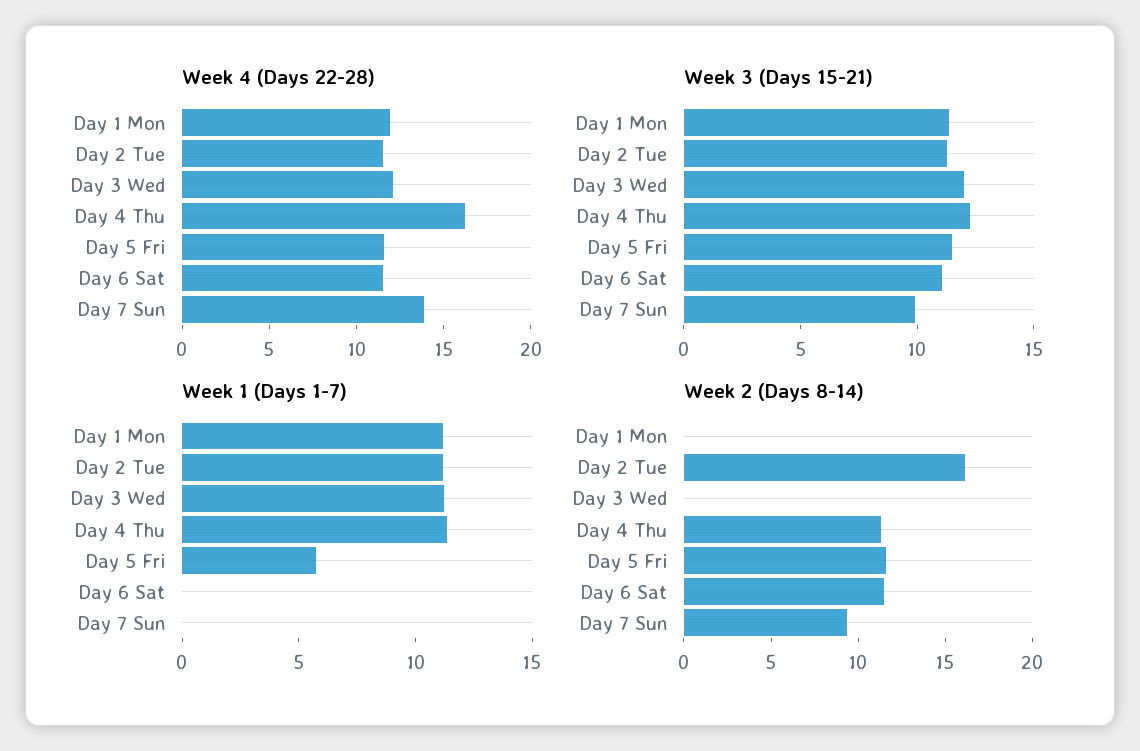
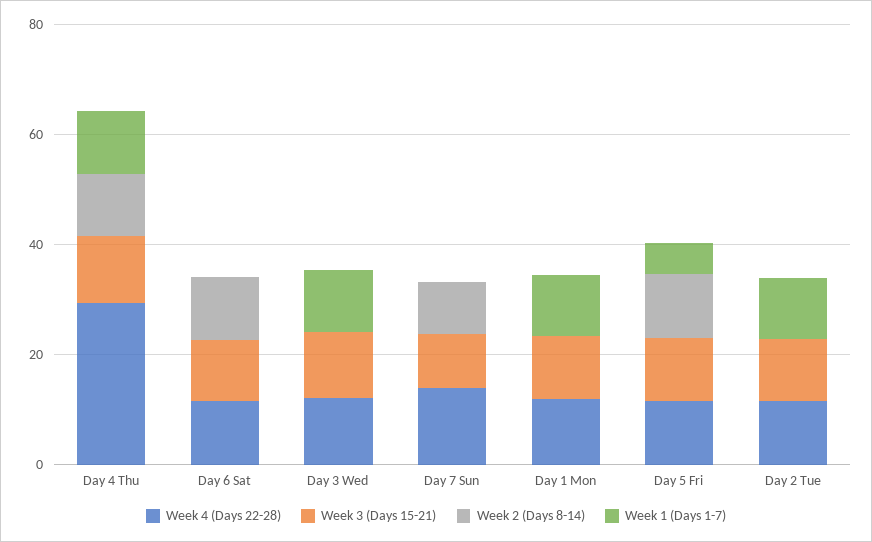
Week 4 (Days 22-28), Day 4 Thu: 16 -> 30
Week 2 (Days 8-14), Day 2 Tue: 16 -> 0

